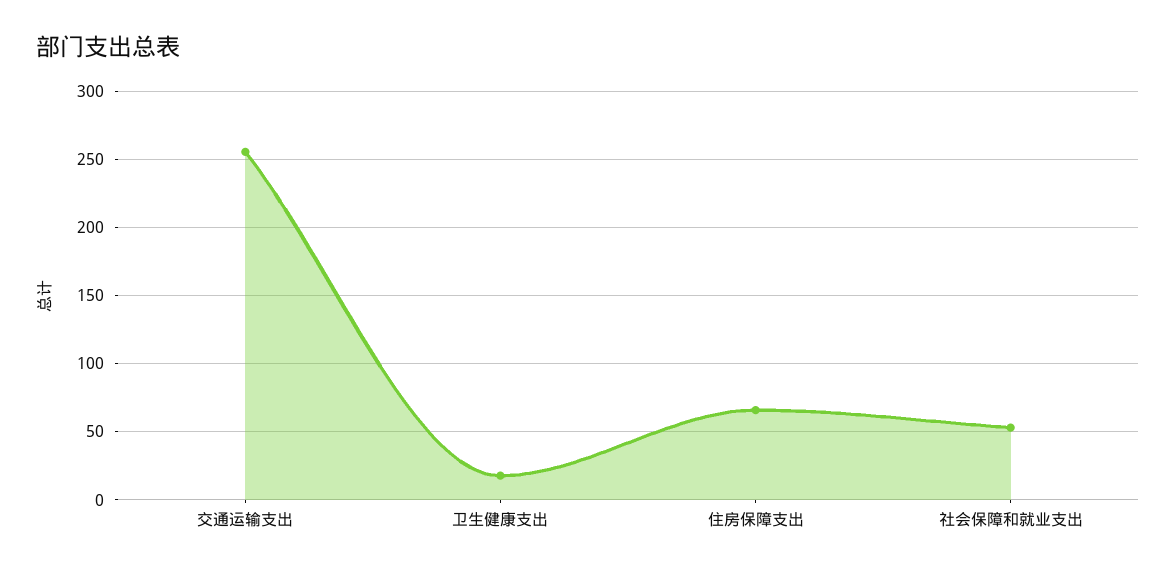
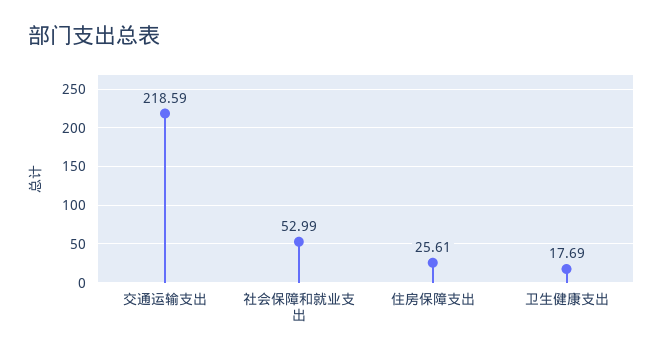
交通运输支出: 255 -> 218.59
住房保障支出: 65 -> 25.61

